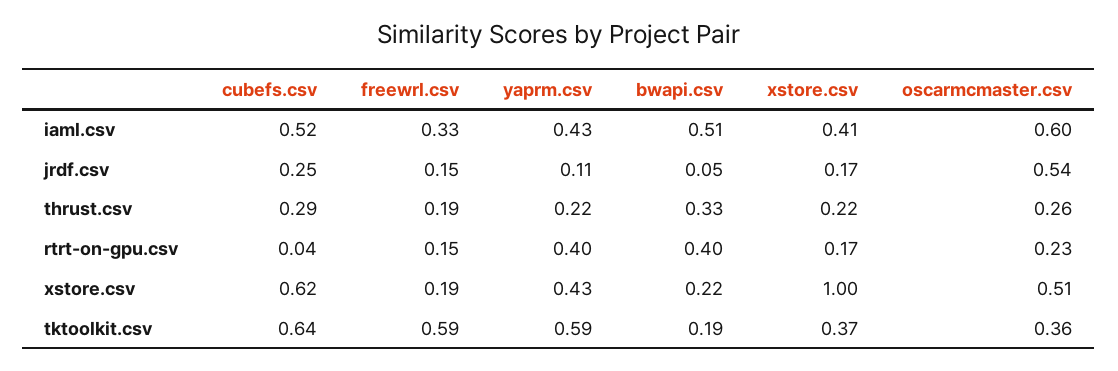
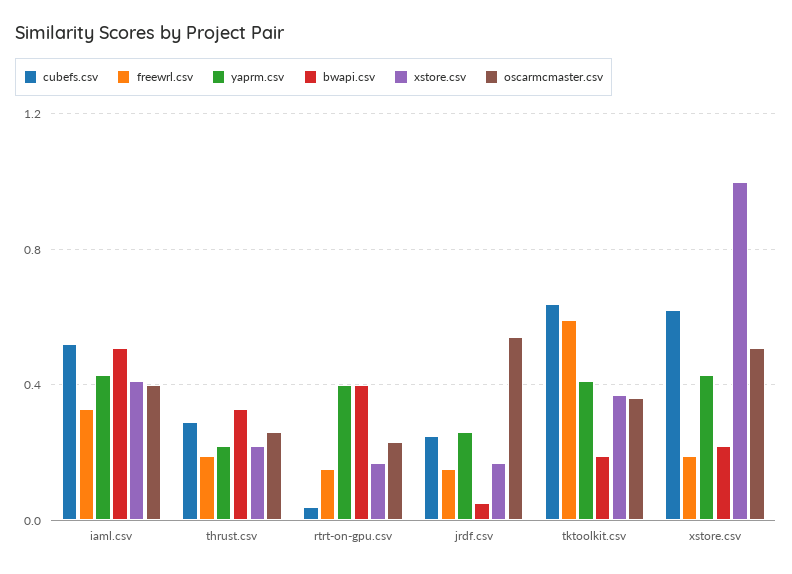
oscarmcmaster.csv, iaml.csv: 0.6 -> 0.4
yaprm.csv, jrdf.csv: 0.11 -> 0.25
yaprm.csv, tktoolkit.csv: 0.59 -> 0.4

